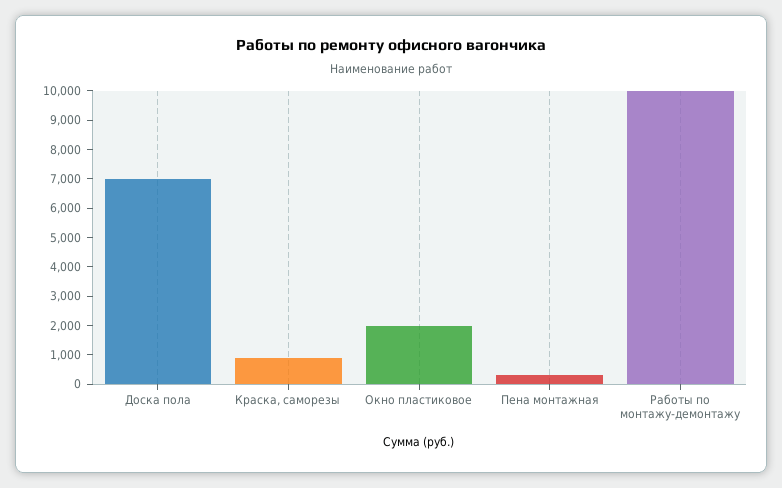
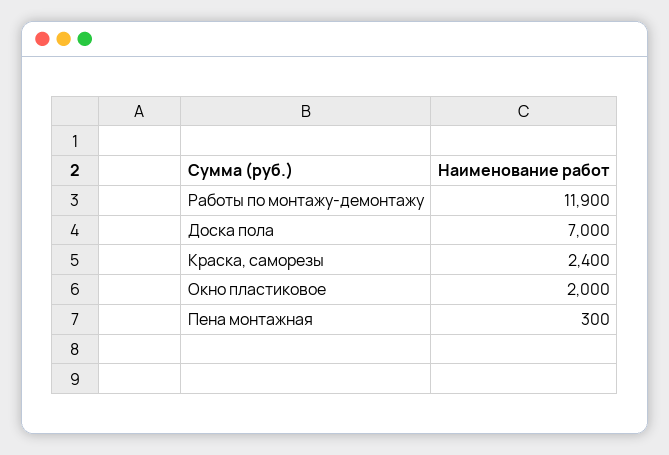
Краска, саморезы: 1000 -> 2400
Работы по монтажу-демонтажу: 10000 -> 11900

